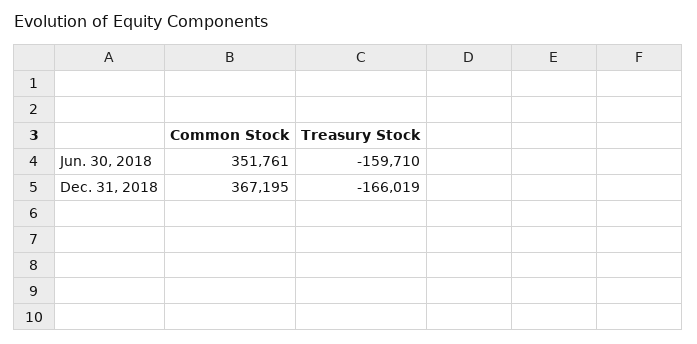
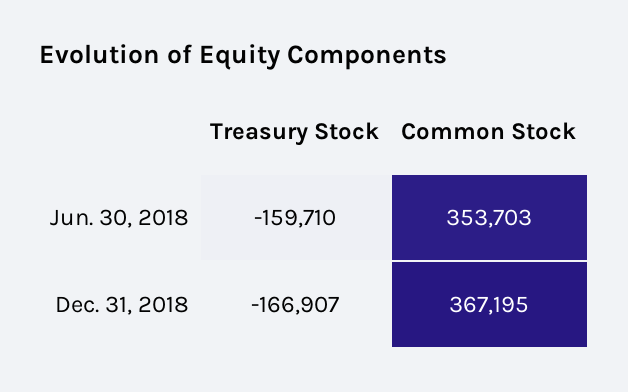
Common Stock, Jun. 30, 2018: 351761 -> 353703
Treasury Stock, Dec. 31, 2018: -166019 -> -166907

